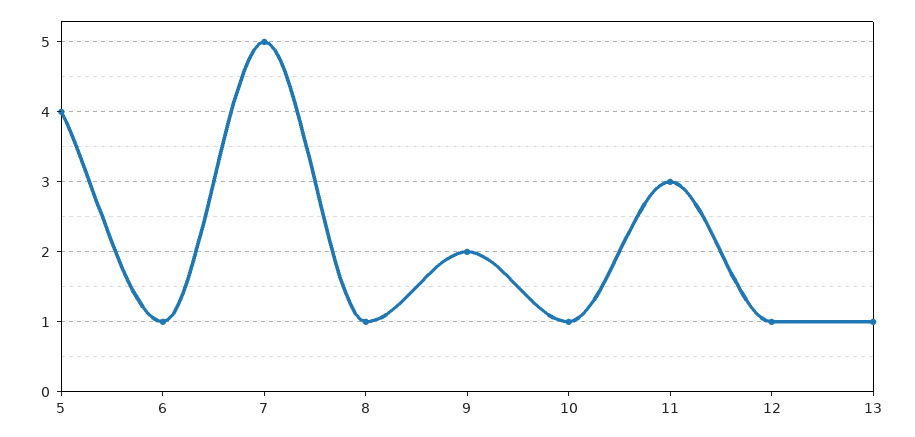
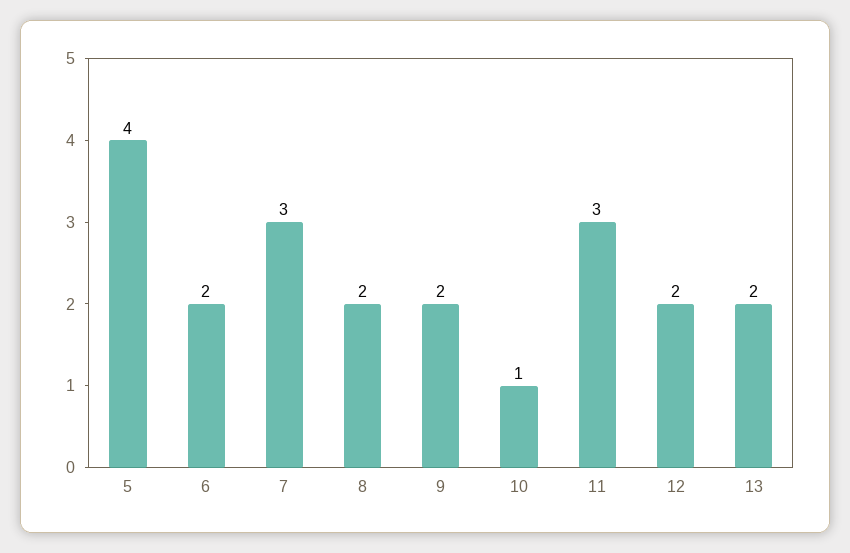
6: 1 -> 2
7: 5 -> 3
8: 1 -> 2
12: 1 -> 2
13: 1 -> 2

